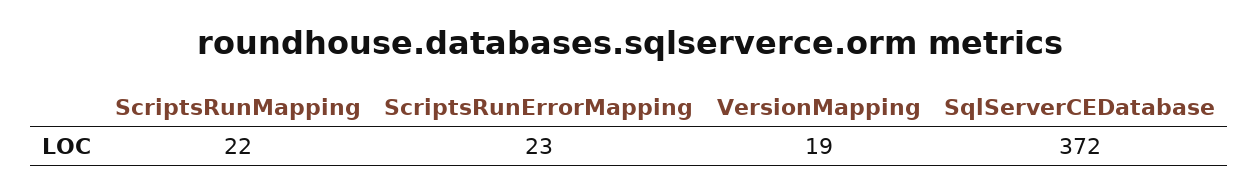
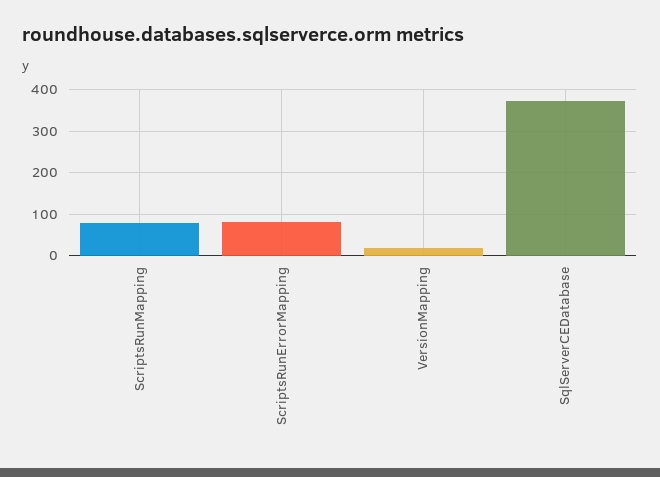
ScriptsRunMapping: 22 -> 80
ScriptsRunErrorMapping: 23 -> 80

